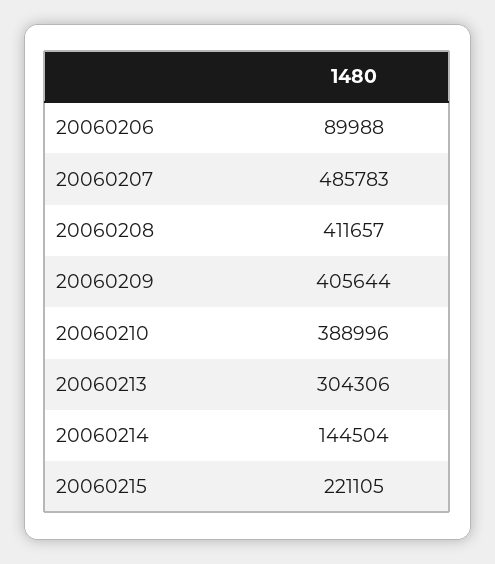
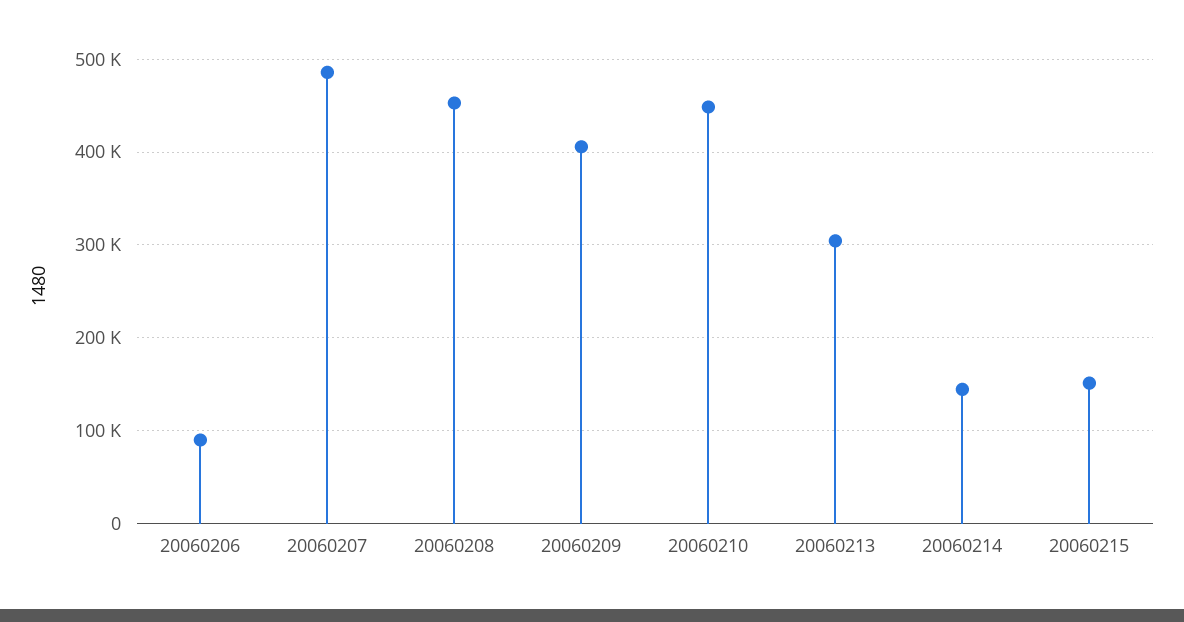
20060208: 411657 -> 450000
20060210: 388996 -> 450000
20060215: 221105 -> 150000

